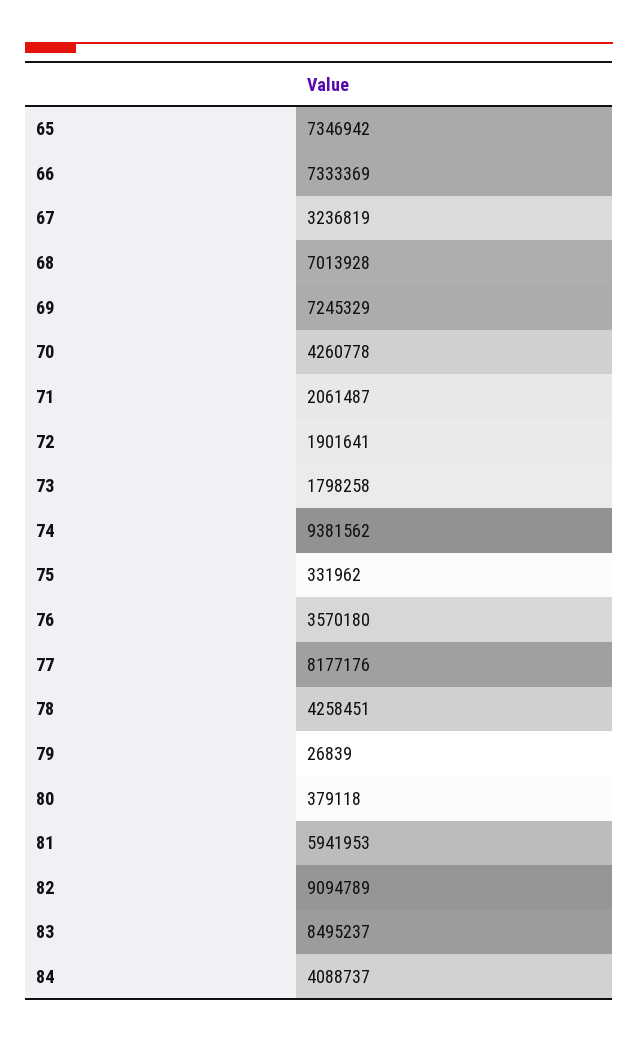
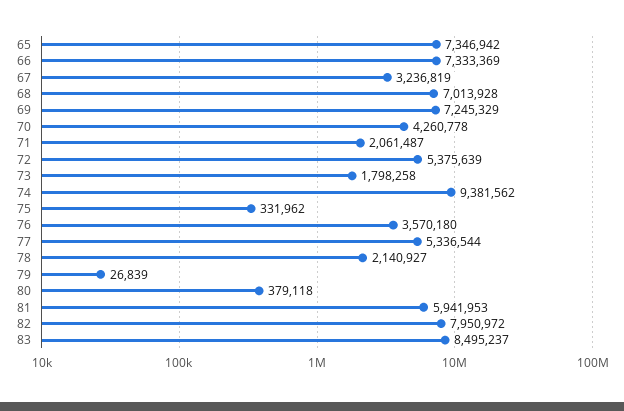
72: 1901641 -> 5375639
77: 8177176 -> 5336544
78: 4258451 -> 2140927
82: 9094789 -> 7950972
84: 4088737 -> none

